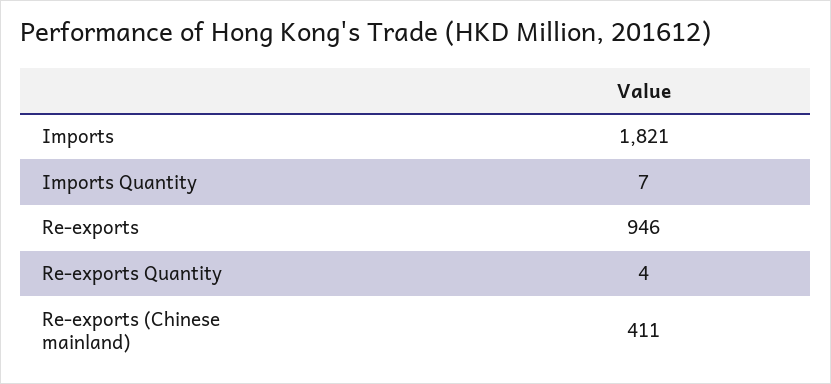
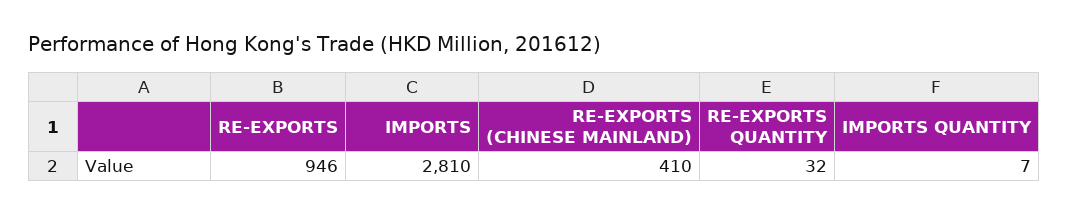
Imports: 1821 -> 2810
Re-exports Quantity: 4 -> 32
Re-exports (Chinese mainland): 411 -> 410

